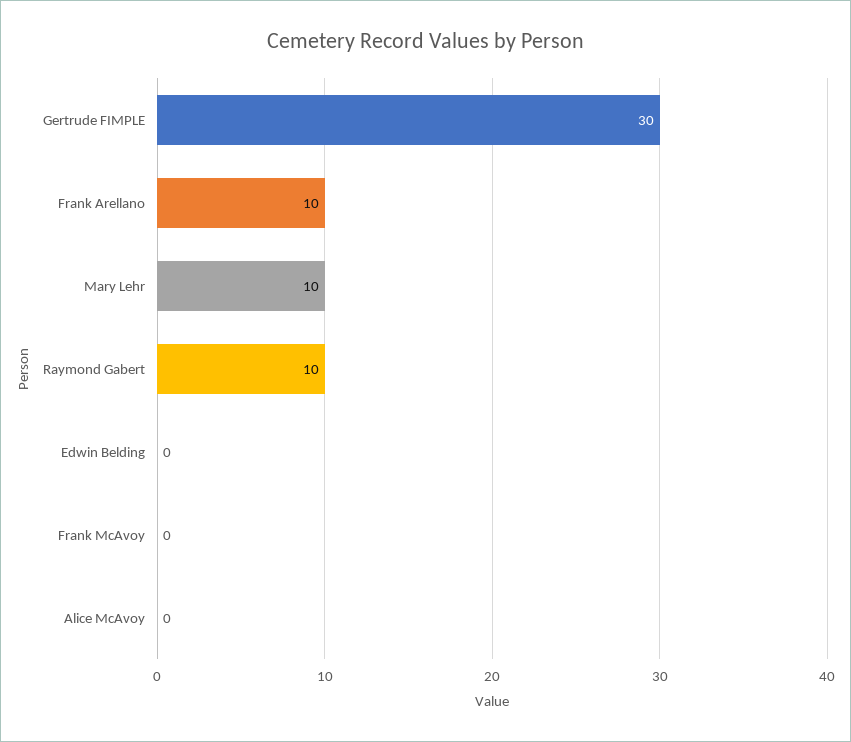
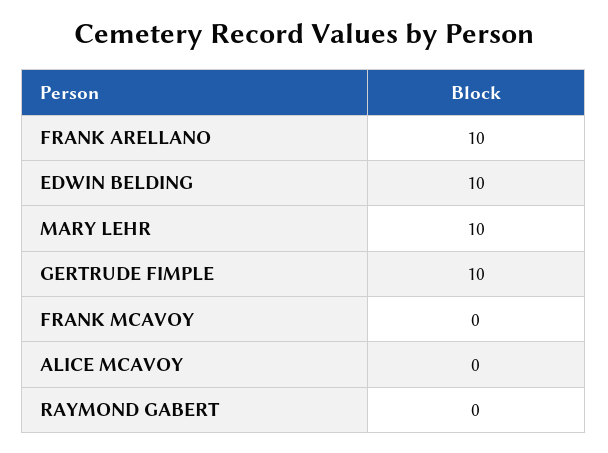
Gertrude FIMPLE: 30 -> 10
Raymond Gabert: 10 -> 0
Edwin Belding: 0 -> 10

